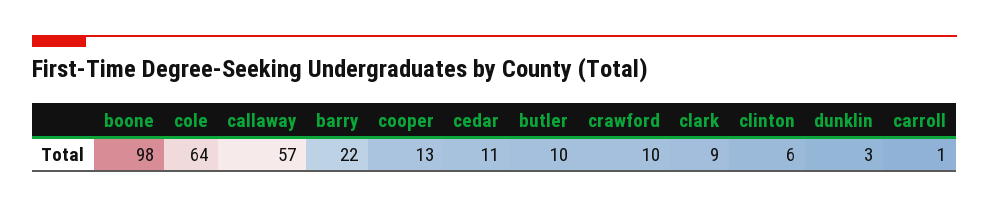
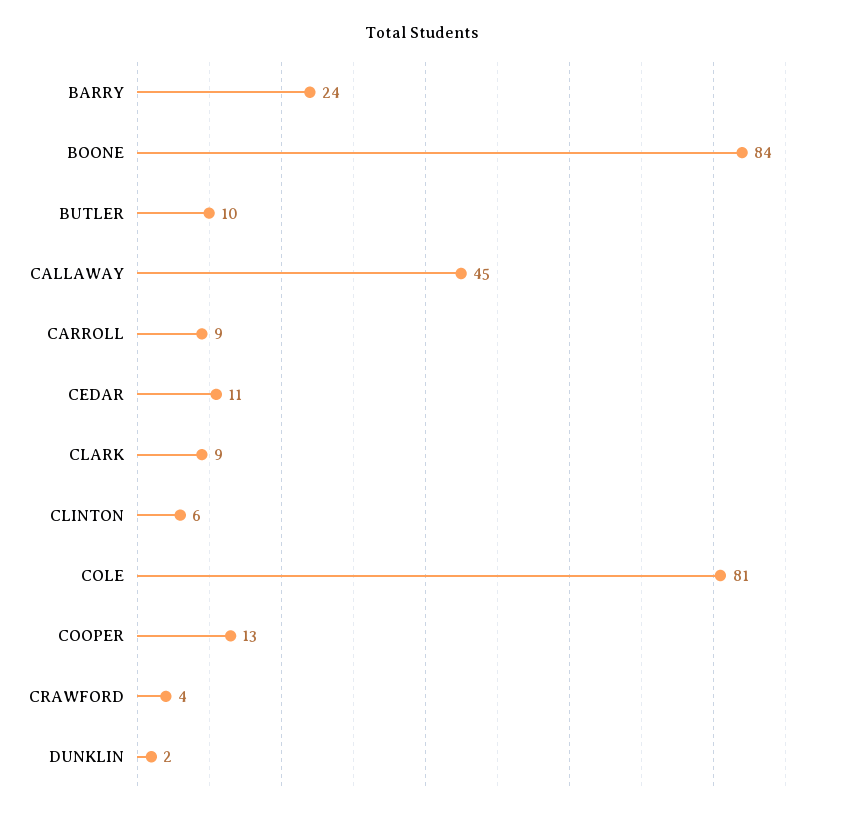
boone: 98 -> 84
cole: 64 -> 81
callaway: 57 -> 45
barry: 22 -> 24
crawford: 10 -> 4
dunklin: 3 -> 2
carroll: 1 -> 9

